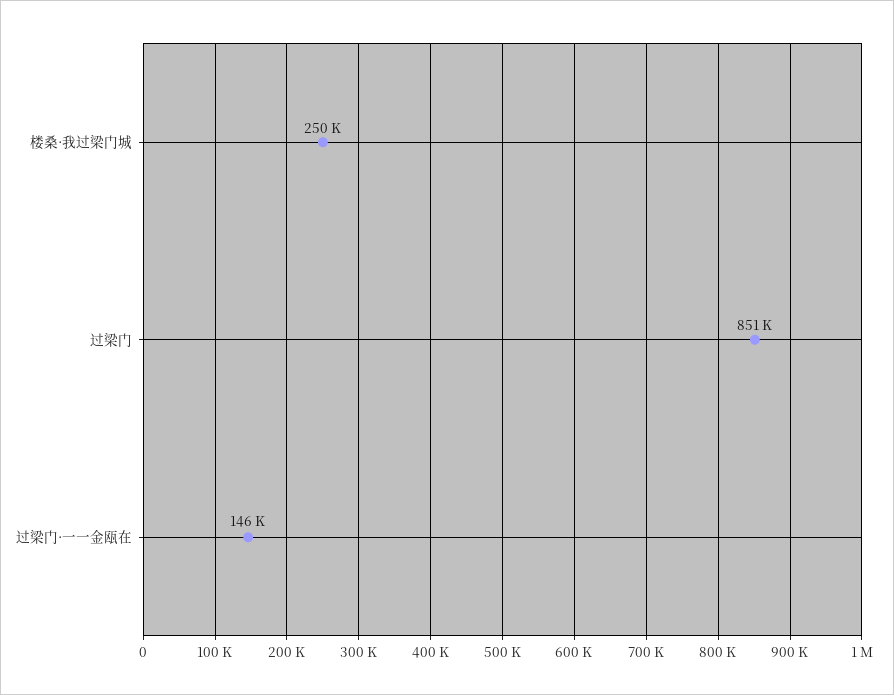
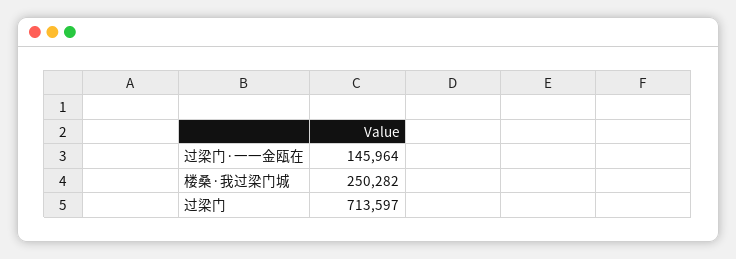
过梁门: 851000 -> 713597

